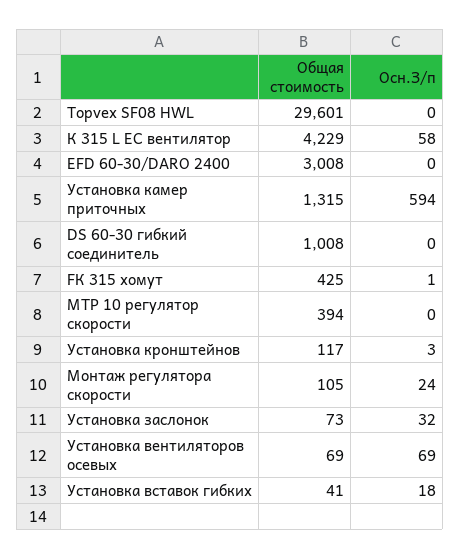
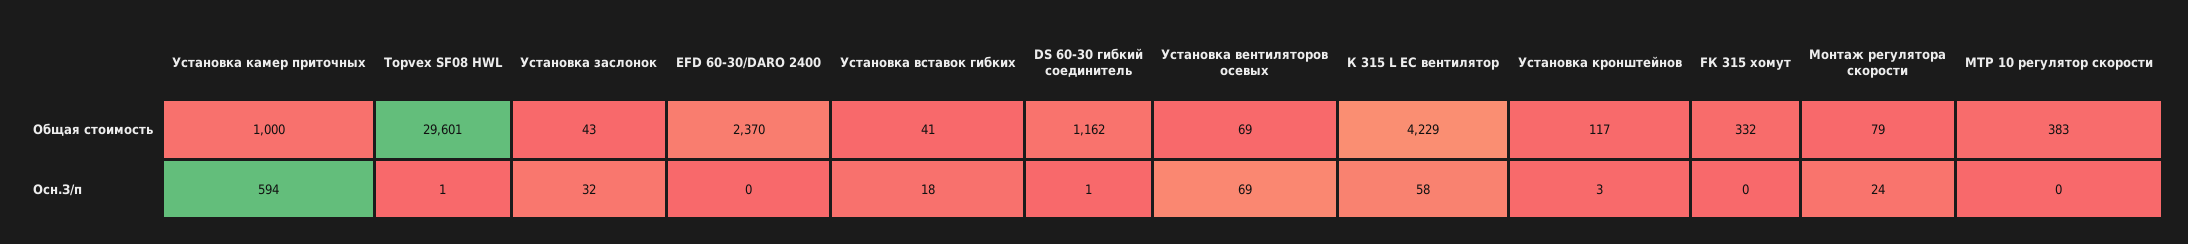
Осн.З/п, Topvex SF08 HWL: 0 -> 1
Общая стоимость, EFD 60-30/DARO 2400: 3008 -> 2370
Общая стоимость, Установка камер приточных: 1315 -> 1000
Общая стоимость, DS 60-30 гибкий соединитель: 1008 -> 1162
Осн.З/п, DS 60-30 гибкий соединитель: 0 -> 1
Общая стоимость, FК 315 хомут: 425 -> 332
Осн.З/п, FК 315 хомут: 1 -> 0
Общая стоимость, МТР 10 регулятор скорости: 394 -> 383
Общая стоимость, Монтаж регулятора скорости: 105 -> 79
Общая стоимость, Установка заслонок: 73 -> 43

